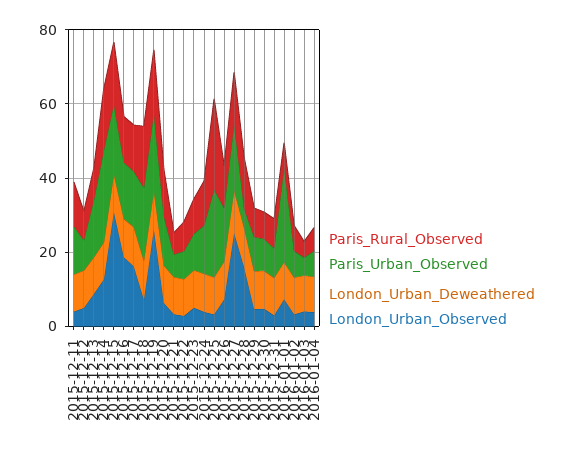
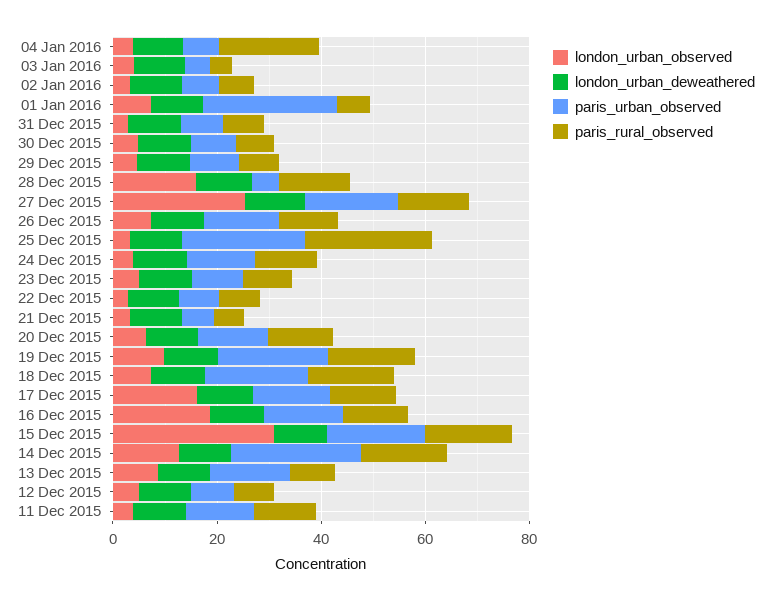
London_Urban_Observed, 2015-12-19: 25 -> 10
Paris_Rural_Observed, 2016-01-04: 5 -> 20

